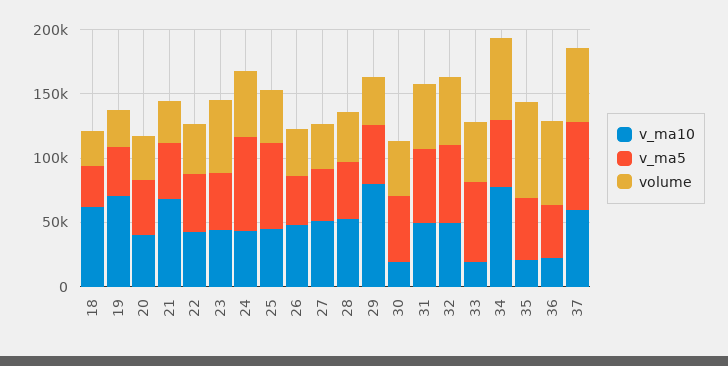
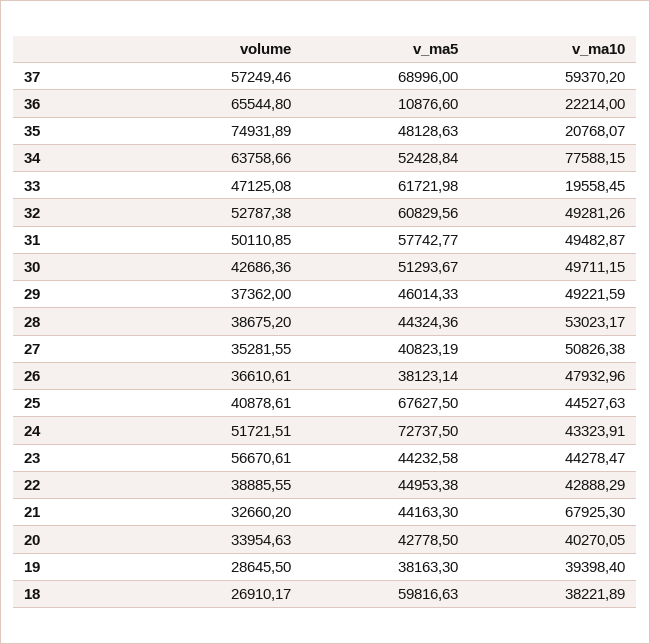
v_ma10, 18: 60000 -> 38221.89
v_ma5, 18: 30000 -> 59816.63
v_ma10, 19: 70000 -> 39398.4
v_ma10, 29: 80000 -> 49221.59
v_ma10, 30: 20000 -> 49711.15
v_ma5, 36: 40000 -> 10876.6

